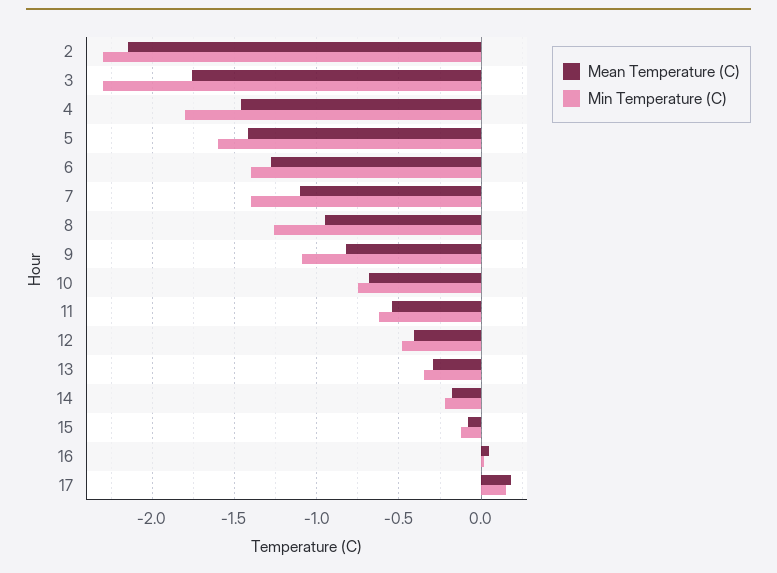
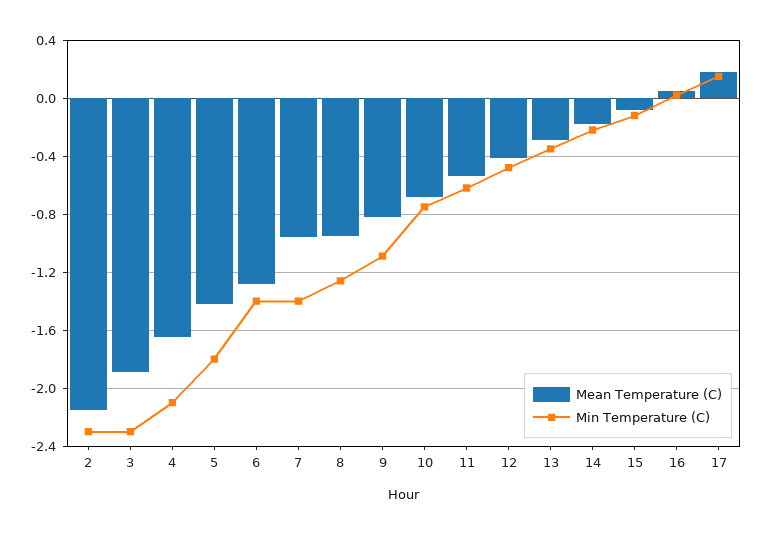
Mean Temperature (C), 3: -1.75 -> -1.9
Mean Temperature (C), 4: -1.45 -> -1.65
Min Temperature (C), 4: -1.8 -> -2.1
Min Temperature (C), 5: -1.6 -> -1.8
Mean Temperature (C), 7: -1.1 -> -0.95

